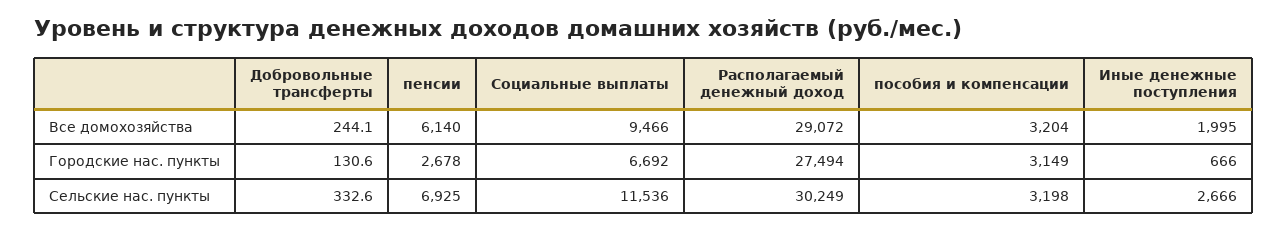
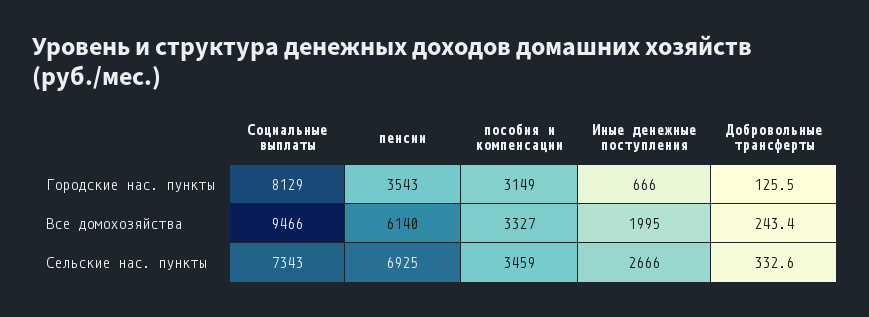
Добровольные трансферты, Все домохозяйства: 244.1 -> 243.4
Располагаемый денежный доход, Все домохозяйства: 29072 -> none
пособия и компенсации, Все домохозяйства: 3204 -> 3327
Добровольные трансферты, Городские нас. пункты: 130.6 -> 125.5
пенсии, Городские нас. пункты: 2678 -> 3543
Социальные выплаты, Городские нас. пункты: 6692 -> 8129
Располагаемый денежный доход, Городские нас. пункты: 27494 -> none
Социальные выплаты, Сельские нас. пункты: 11536 -> 7343
Располагаемый денежный доход, Сельские нас. пункты: 30249 -> none
пособия и компенсации, Сельские нас. пункты: 3198 -> 3459

